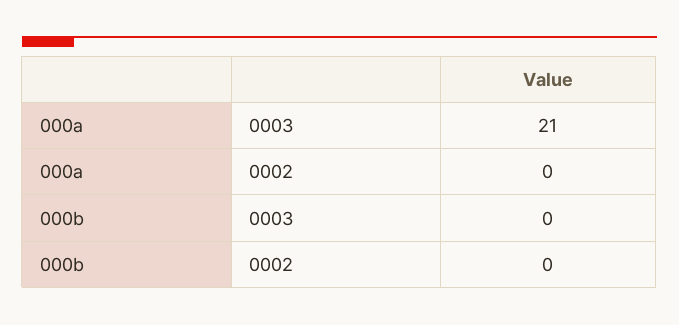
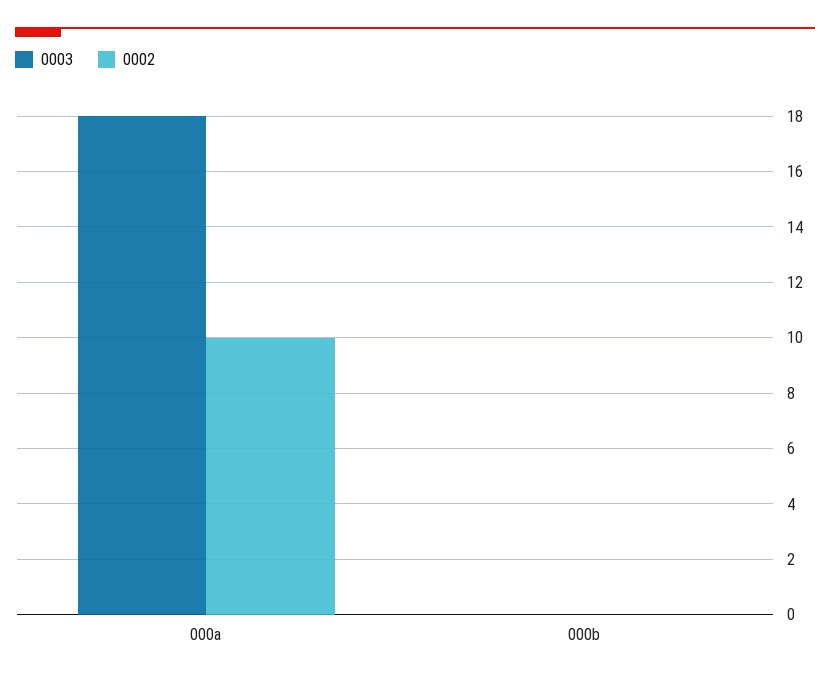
0003, 000a: 21 -> 18
0002, 000a: 0 -> 10

